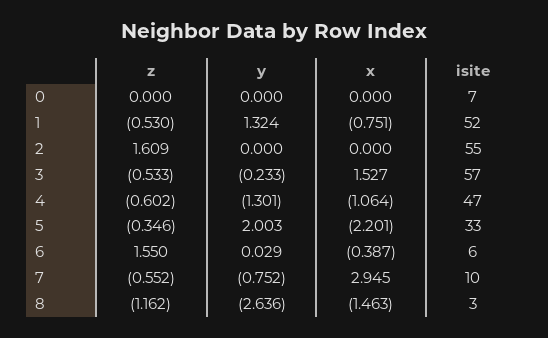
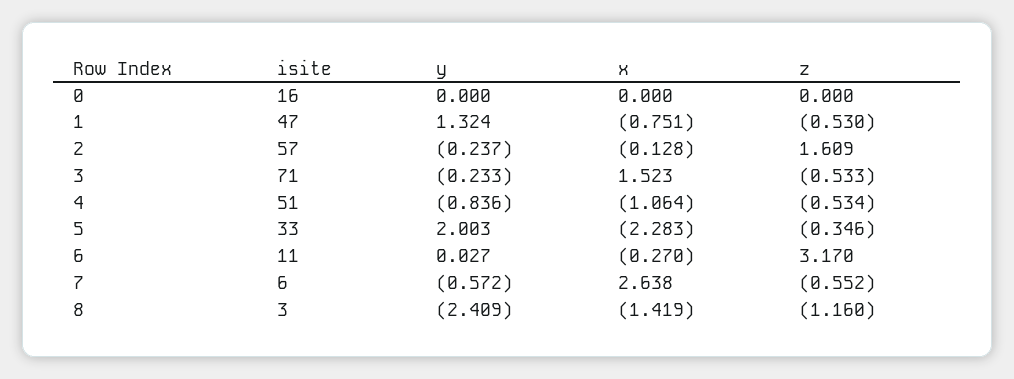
isite, 0: 7 -> 16
isite, 1: 52 -> 47
y, 2: 0 -> -0.237
x, 2: 0 -> -0.128
isite, 2: 55 -> 57
x, 3: 1.527 -> 1.523
isite, 3: 57 -> 71
z, 4: -0.602 -> -0.534
y, 4: -1.301 -> -0.836
isite, 4: 47 -> 51
x, 5: -2.201 -> -2.283
z, 6: 1.55 -> 3.17
y, 6: 0.029 -> 0.027
x, 6: -0.387 -> -0.27
isite, 6: 6 -> 11
y, 7: -0.752 -> -0.572
x, 7: 2.945 -> 2.638
isite, 7: 10 -> 6
z, 8: -1.162 -> -1.16
y, 8: -2.636 -> -2.409
x, 8: -1.463 -> -1.419

